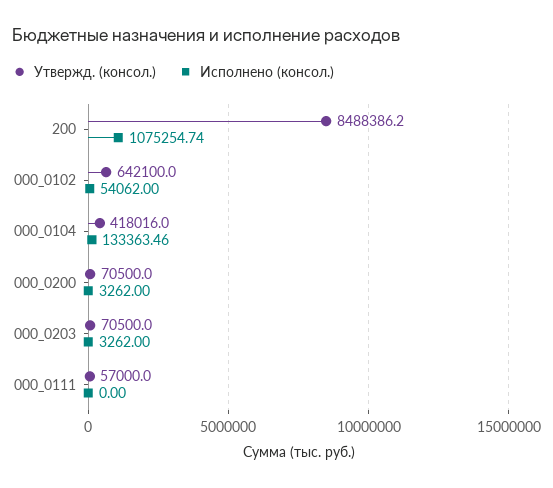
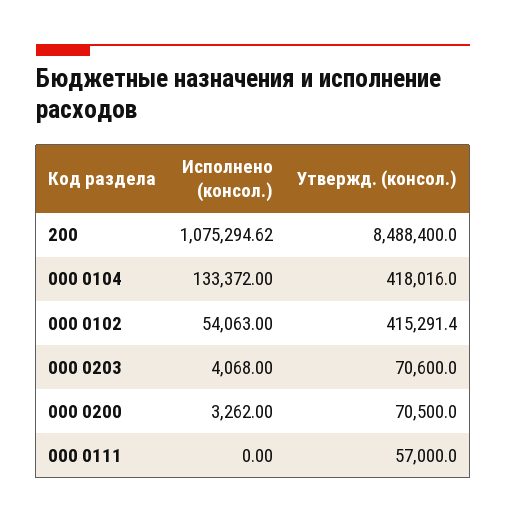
Утвержд. (консол.), 200: 8488386.2 -> 8488400
Исполнено (консол.), 200: 1075254.74 -> 1075294.62
Утвержд. (консол.), 000_0102: 642100 -> 415291.4
Исполнено (консол.), 000_0102: 54062 -> 54063
Исполнено (консол.), 000_0104: 133363.46 -> 133372
Утвержд. (консол.), 000_0203: 70500 -> 70600
Исполнено (консол.), 000_0203: 3262 -> 4068

